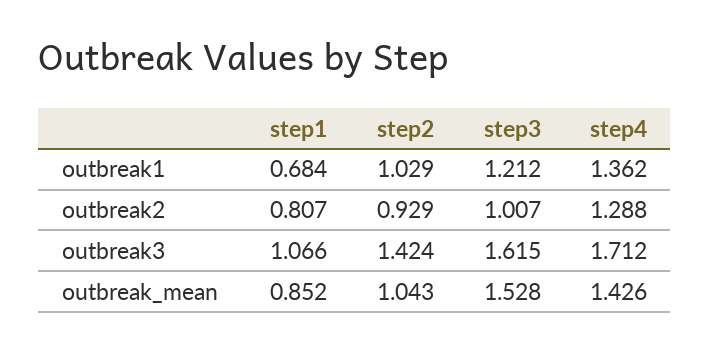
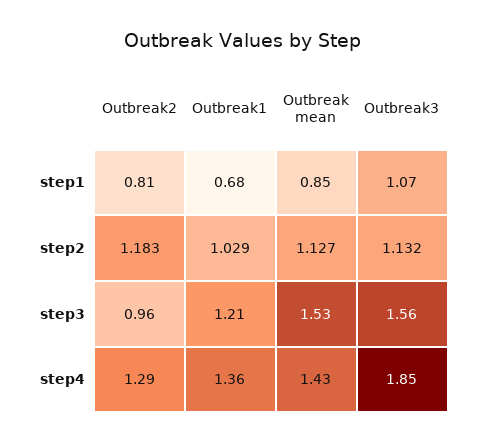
step2, outbreak2: 0.929 -> 1.183
step3, outbreak2: 1.007 -> 0.96
step2, outbreak3: 1.424 -> 1.132
step3, outbreak3: 1.615 -> 1.56
step4, outbreak3: 1.712 -> 1.85
step2, outbreak_mean: 1.043 -> 1.127

